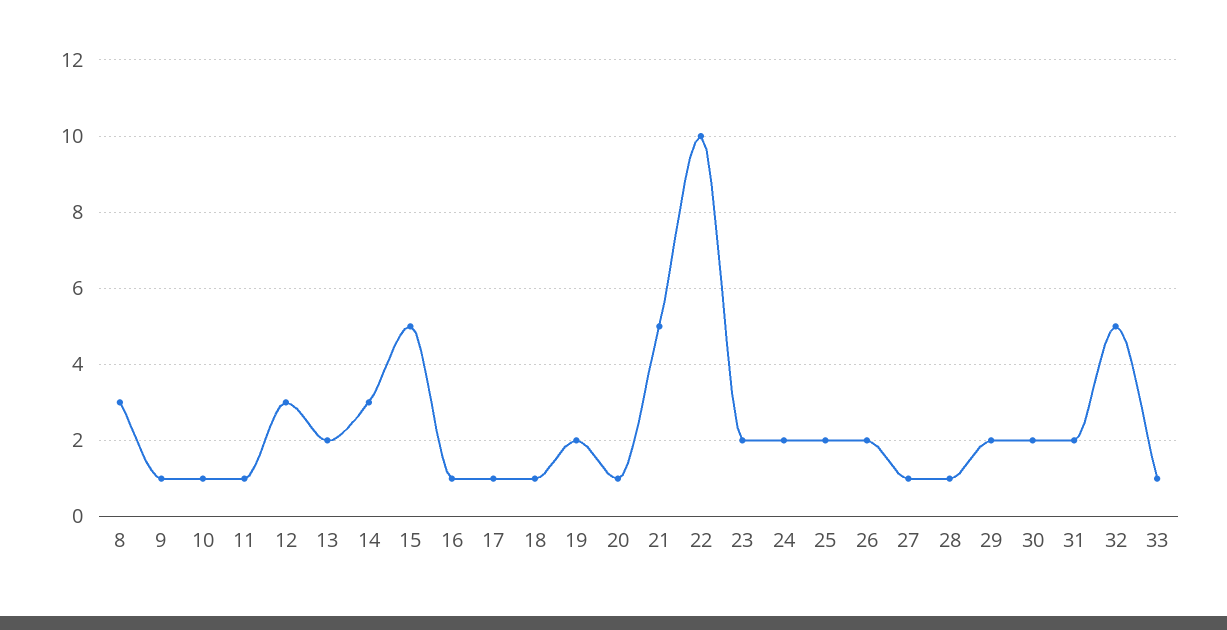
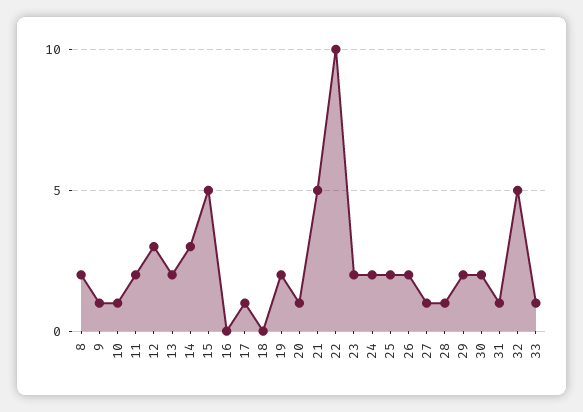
8: 3 -> 2
11: 1 -> 2
16: 1 -> 0
18: 1 -> 0
31: 2 -> 1

